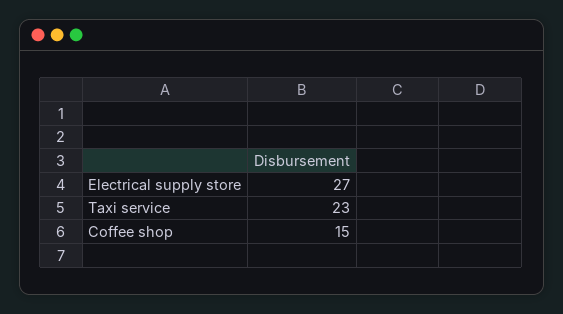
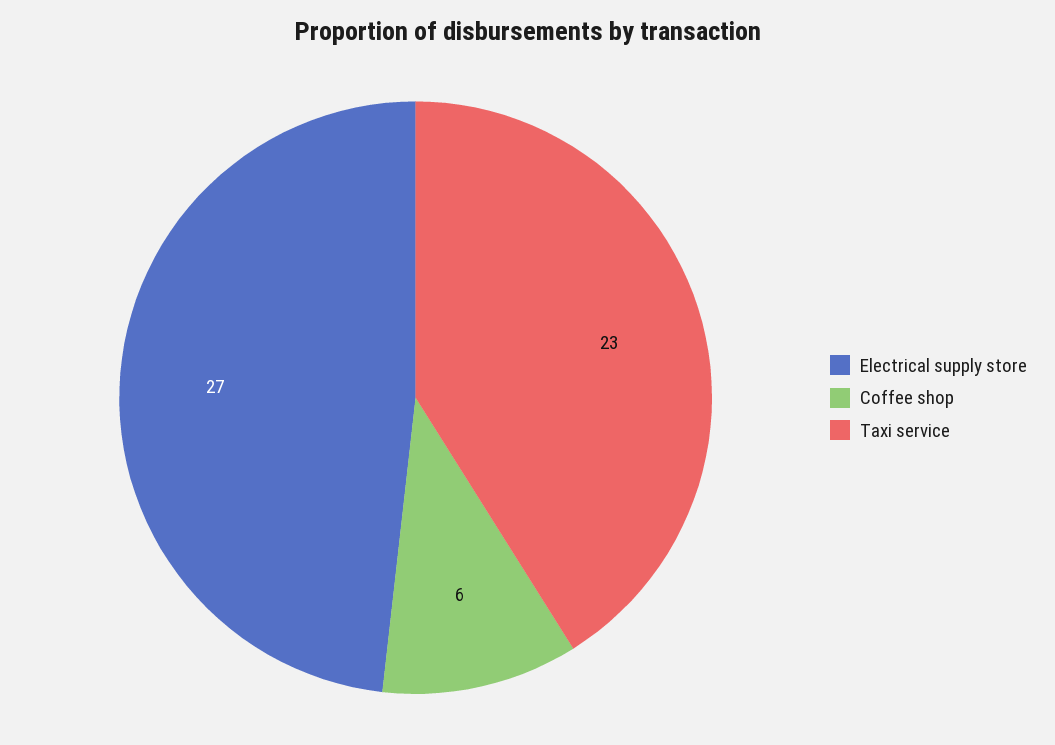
Coffee shop: 15 -> 6

